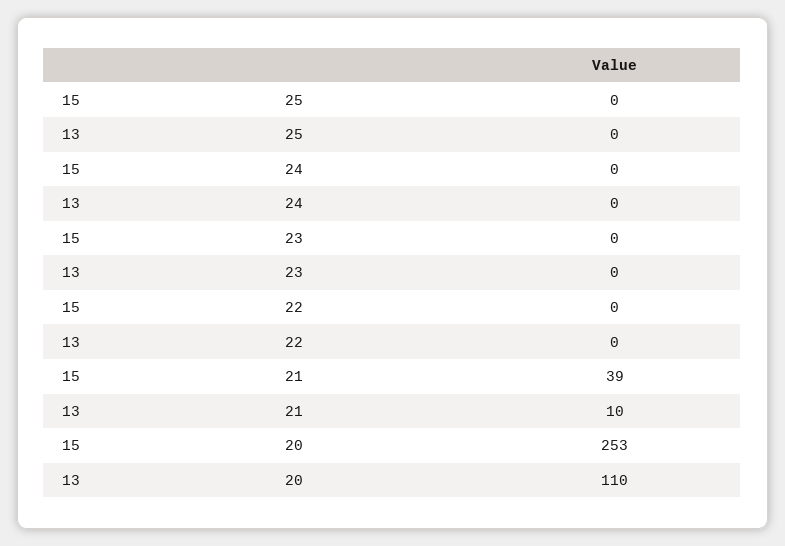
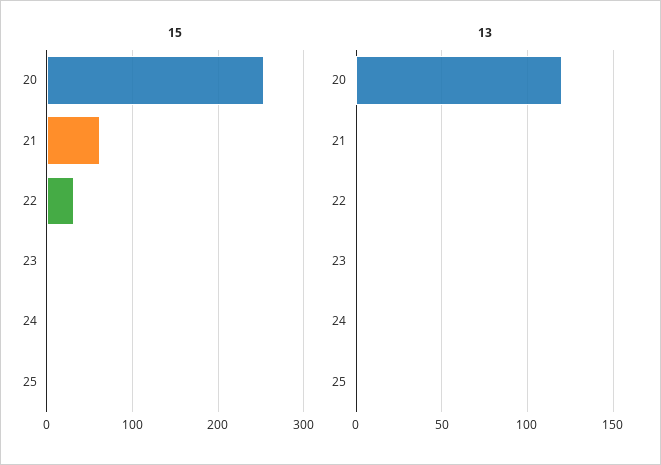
15, 22: 0 -> 30
15, 21: 39 -> 60
13, 21: 10 -> 0
13, 20: 110 -> 120

